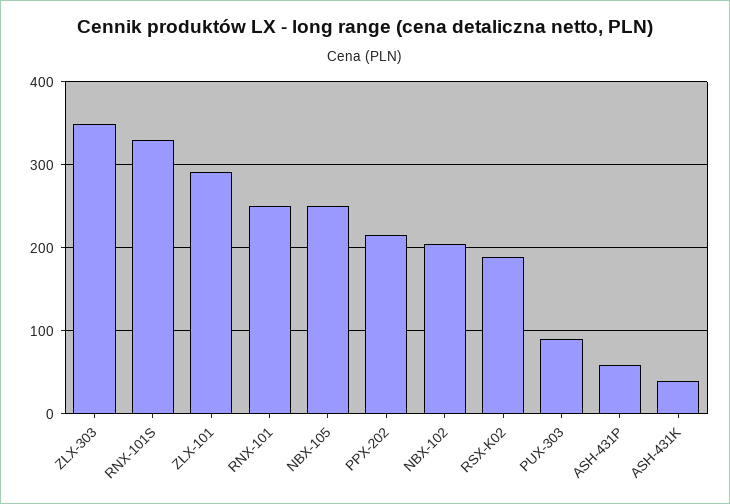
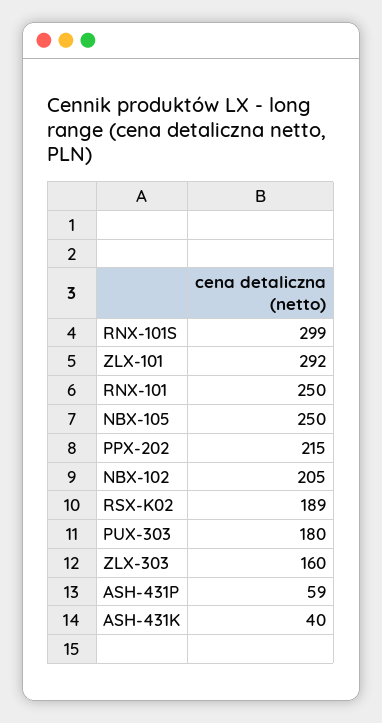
ZLX-303: 350 -> 160
RNX-101S: 330 -> 299
PUX-303: 90 -> 180

